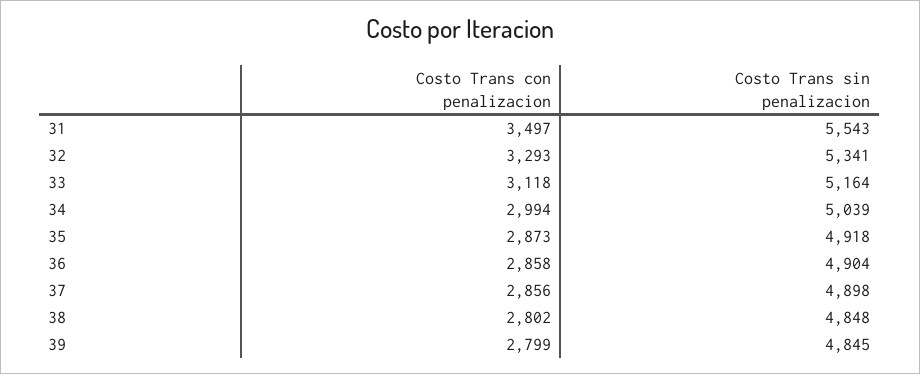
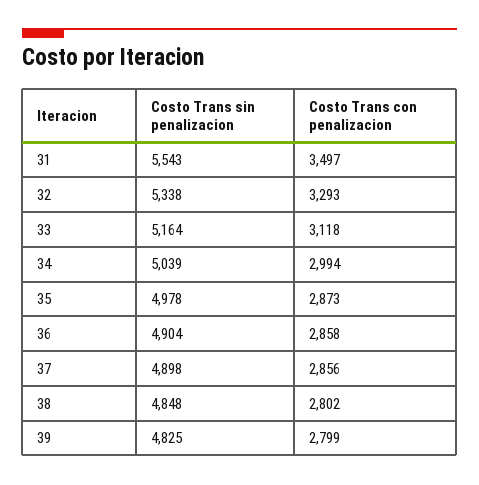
Costo Trans sin penalizacion, 32: 5341 -> 5338
Costo Trans sin penalizacion, 35: 4918 -> 4978
Costo Trans sin penalizacion, 39: 4845 -> 4825

